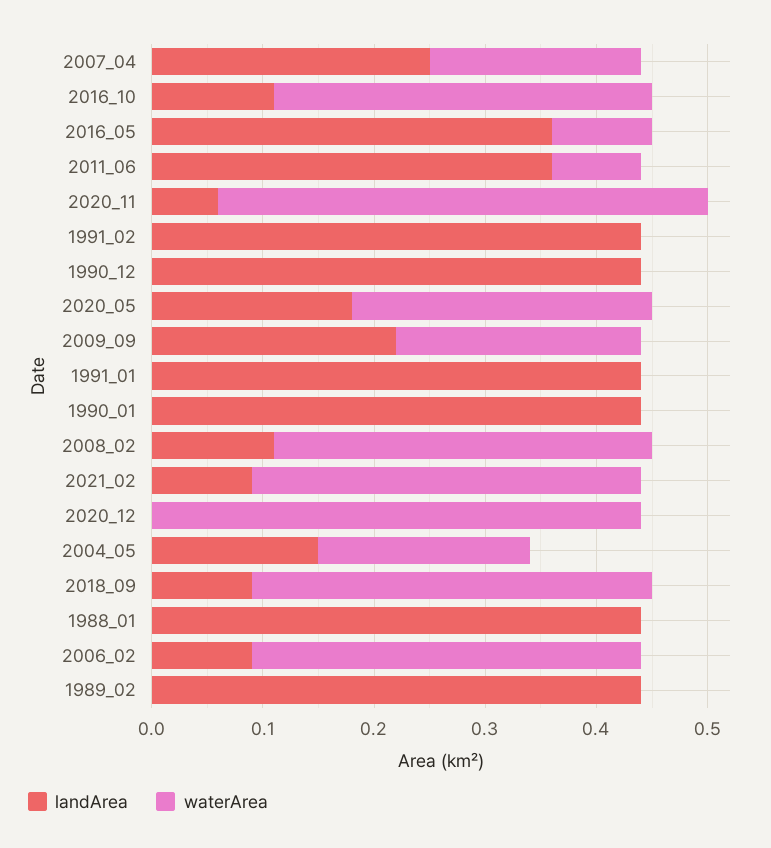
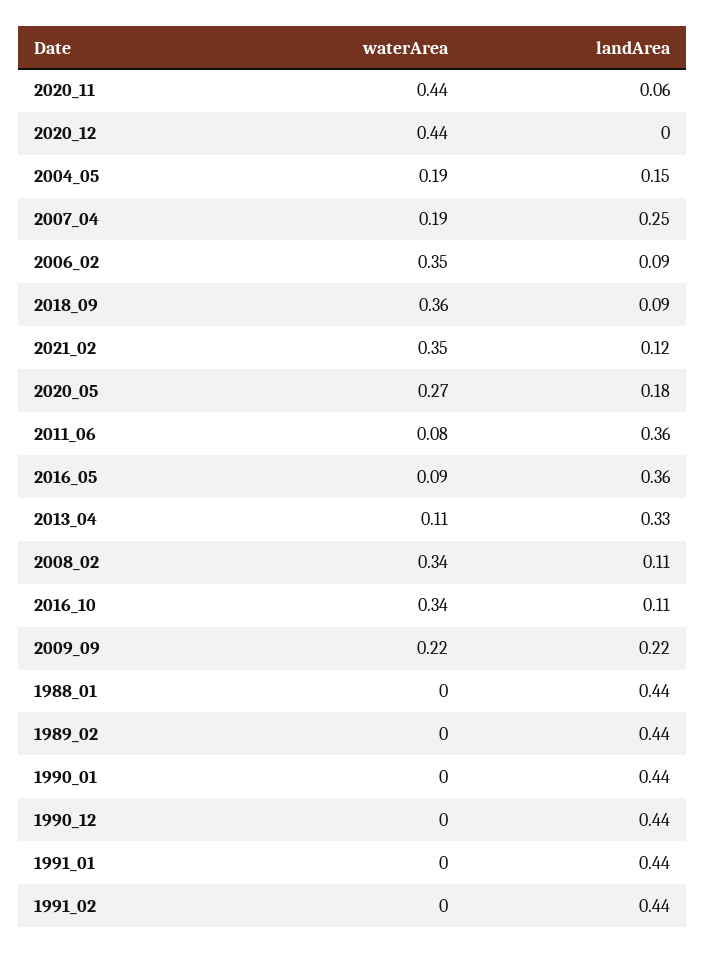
landArea, 2021_02: 0.09 -> 0.12
waterArea, 2013_04: none -> 0.11
landArea, 2013_04: none -> 0.33

